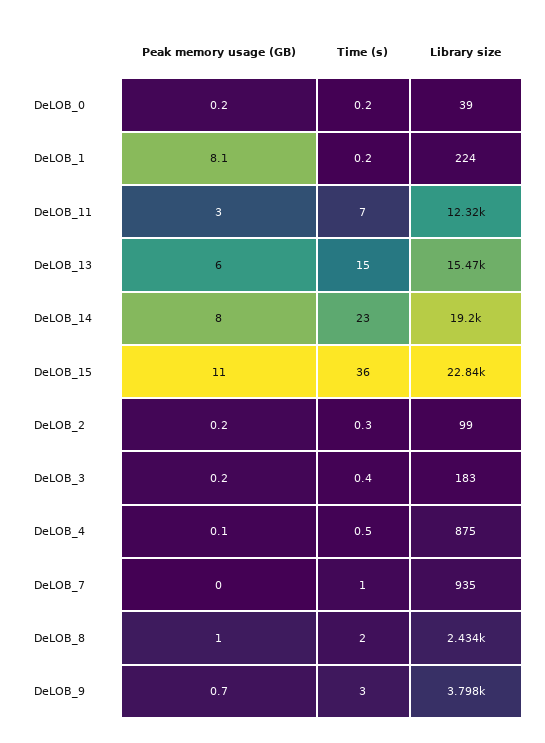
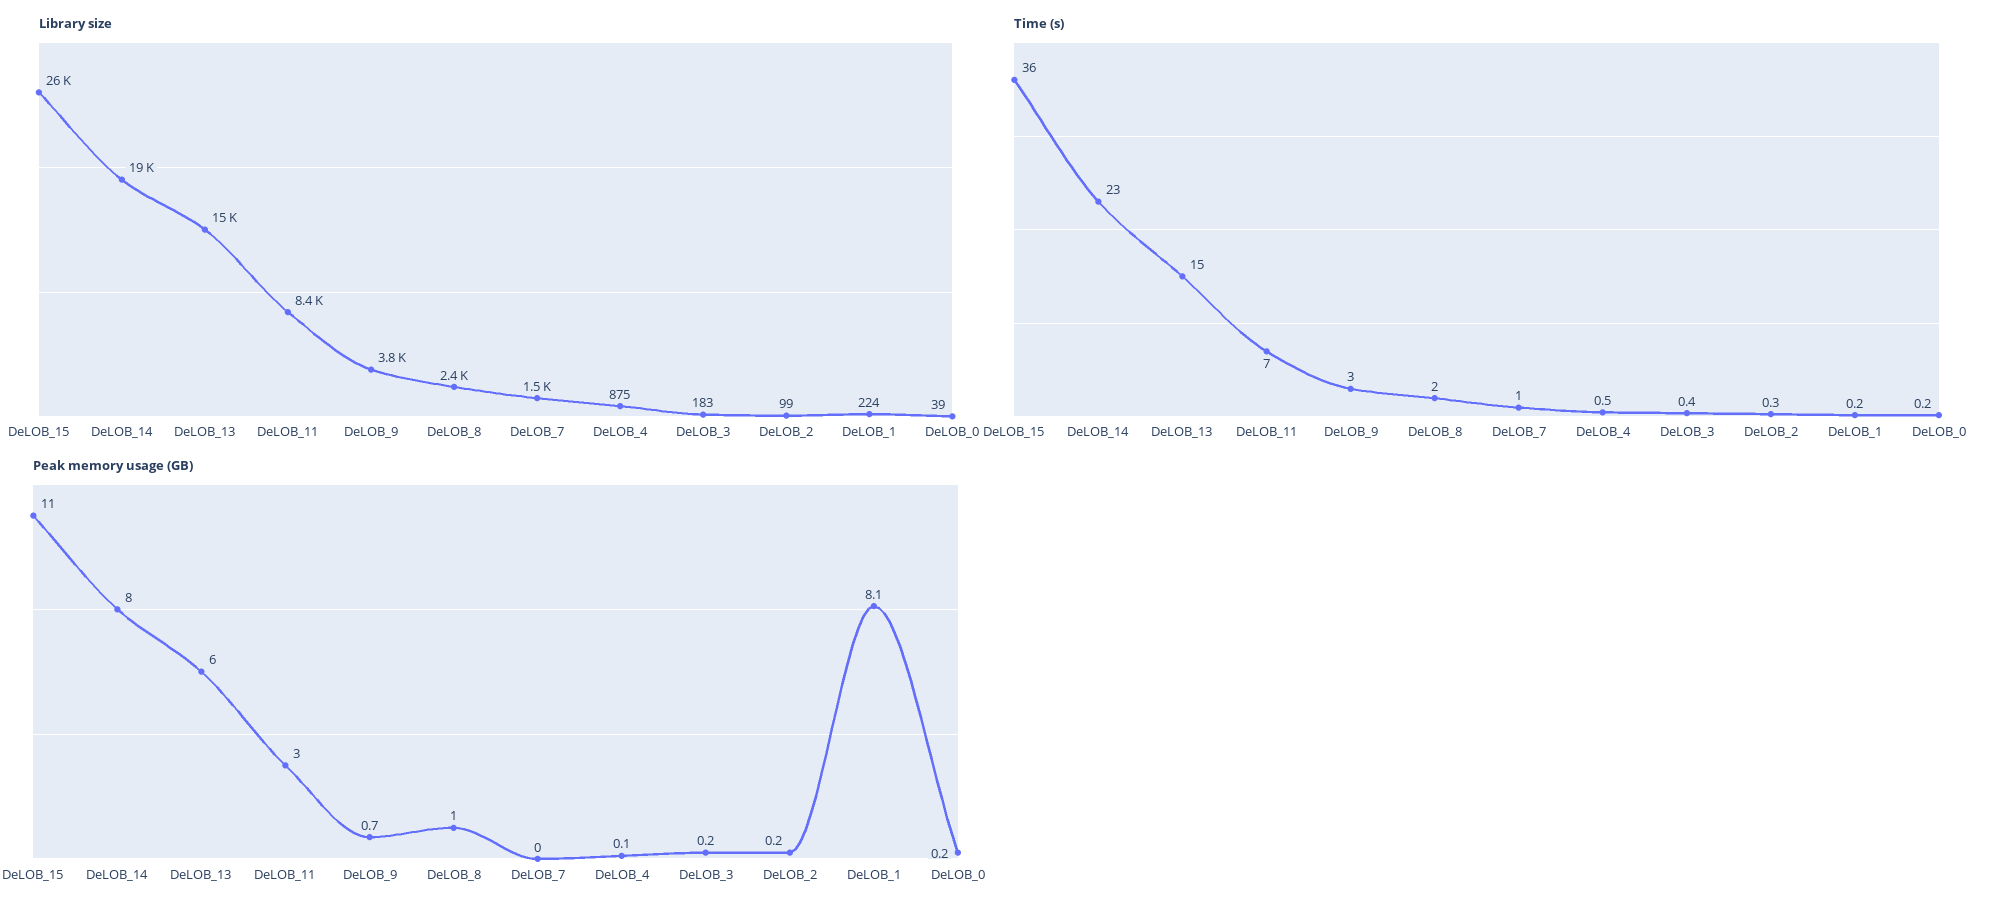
Library size, DeLOB_11: 12320 -> 8400
Library size, DeLOB_15: 22840 -> 26000
Library size, DeLOB_7: 935 -> 1500

